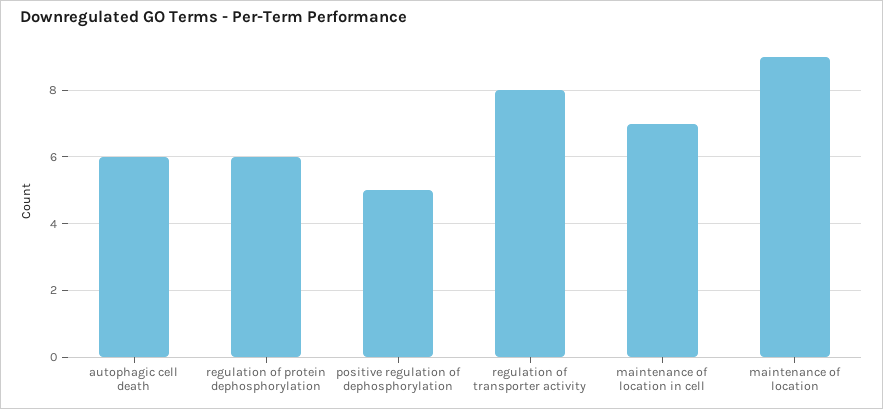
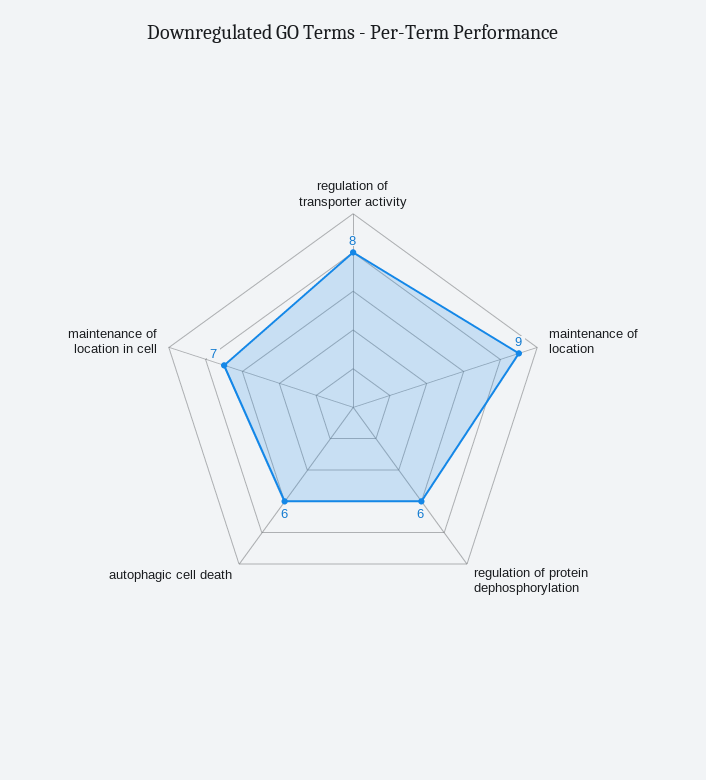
positive regulation of dephosphorylation: 5 -> none

